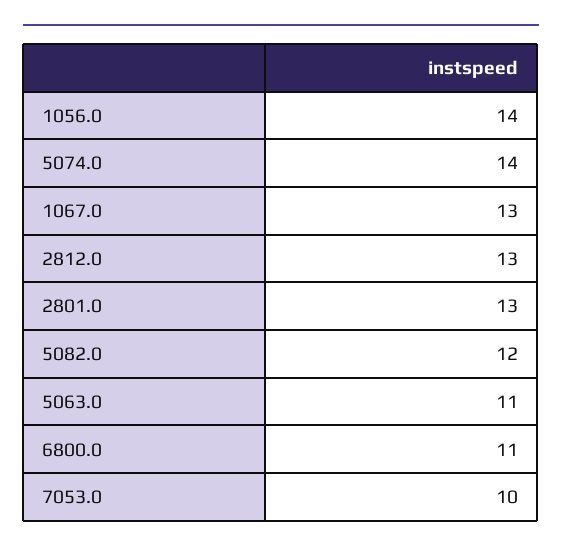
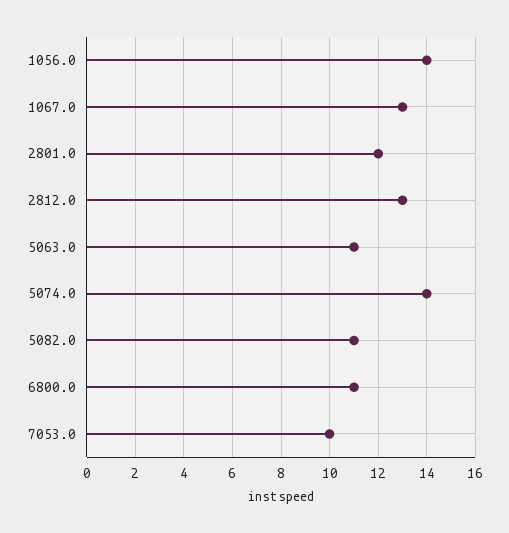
2801.0: 13 -> 12
5082.0: 12 -> 11

